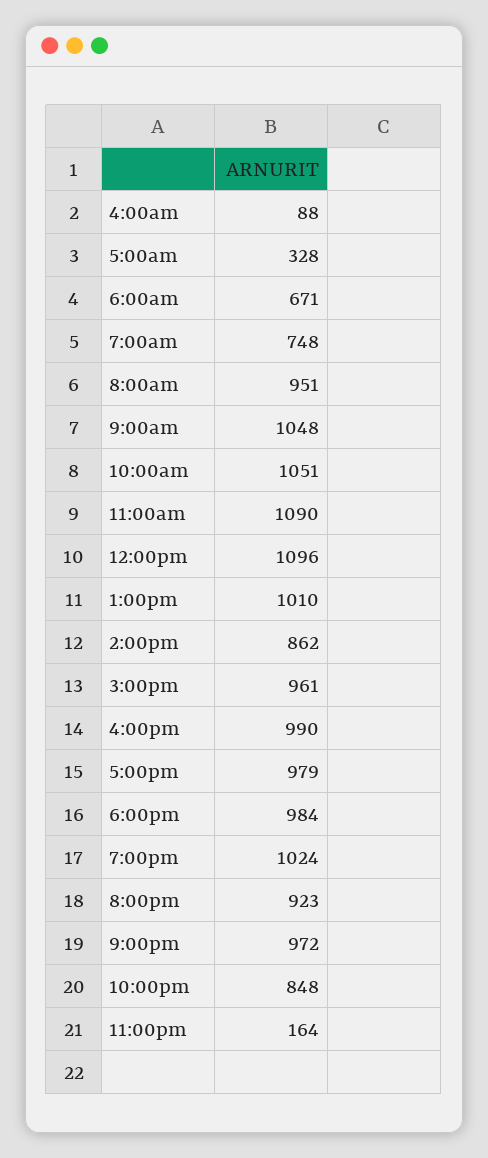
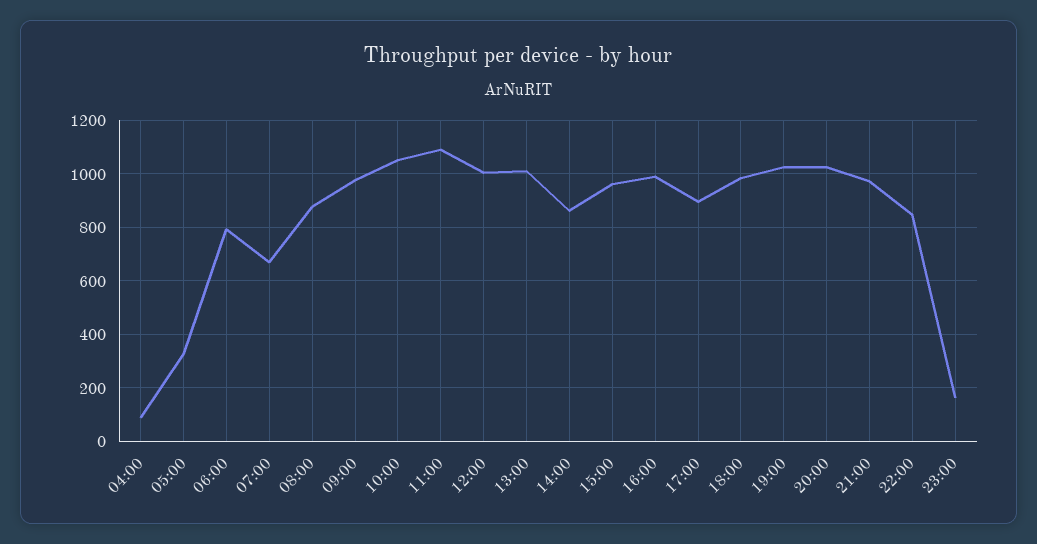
6:00am: 671 -> 800
7:00am: 748 -> 675
8:00am: 951 -> 875
9:00am: 1048 -> 975
12:00pm: 1096 -> 1000
5:00pm: 979 -> 900
8:00pm: 923 -> 1025

